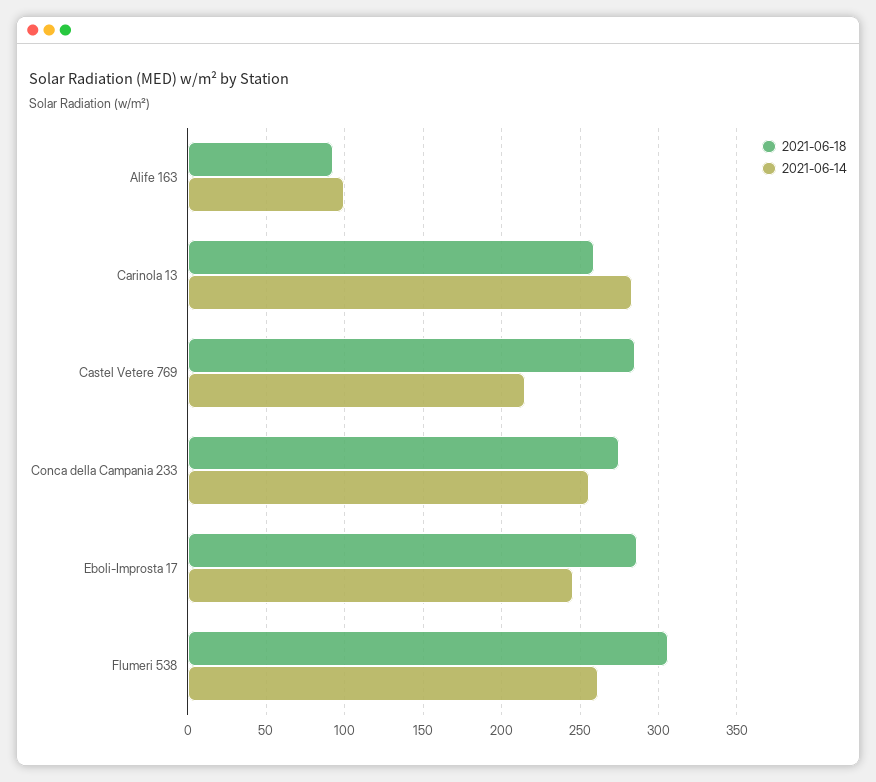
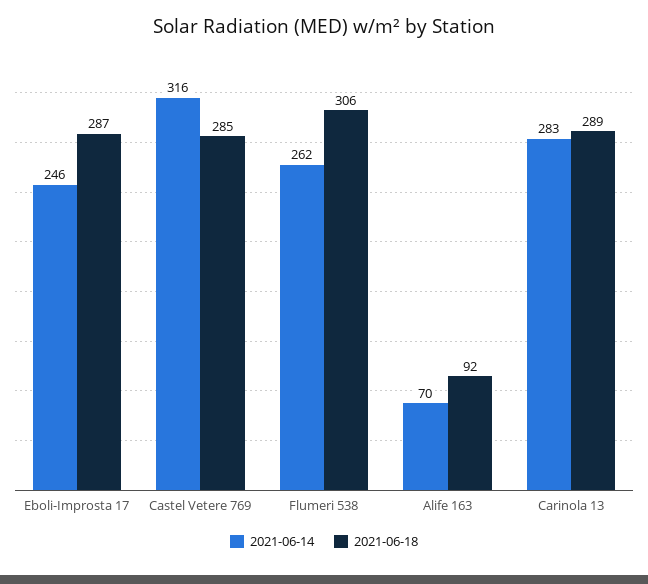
2021-06-14, Alife 163: 100 -> 70
2021-06-18, Carinola 13: 260 -> 289
2021-06-14, Castel Vetere 769: 215 -> 316
2021-06-18, Conca della Campania 233: 275 -> none
2021-06-14, Conca della Campania 233: 255 -> none

